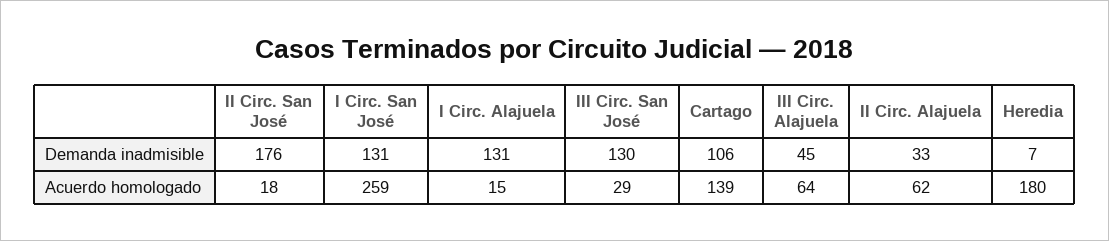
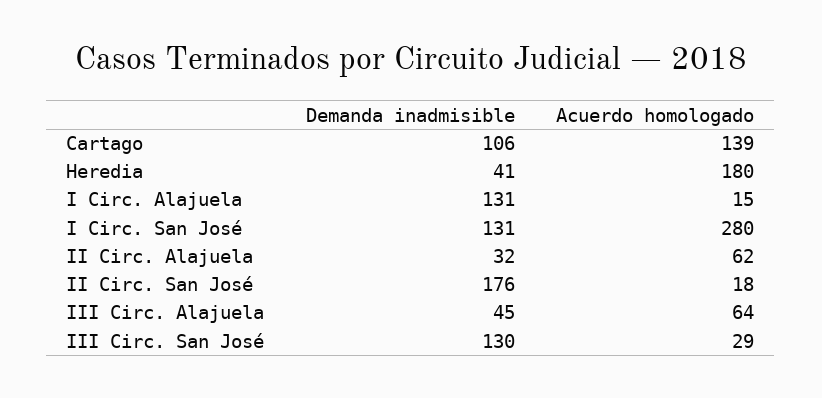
II Circ. Alajuela, Demanda inadmisible: 33 -> 32
Heredia, Demanda inadmisible: 7 -> 41
I Circ. San José, Acuerdo homologado: 259 -> 280

